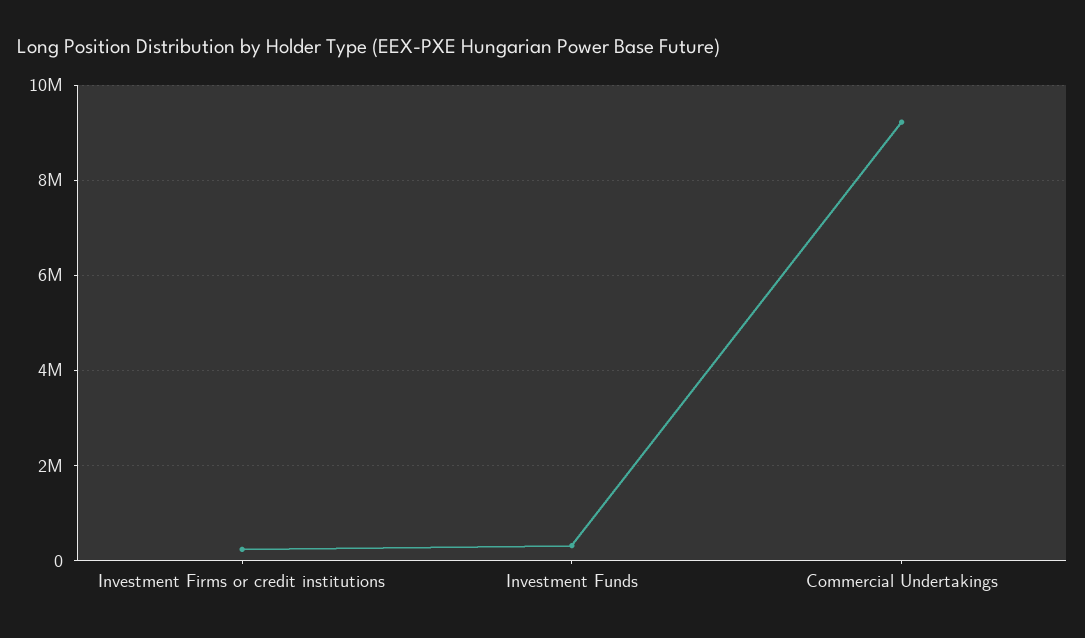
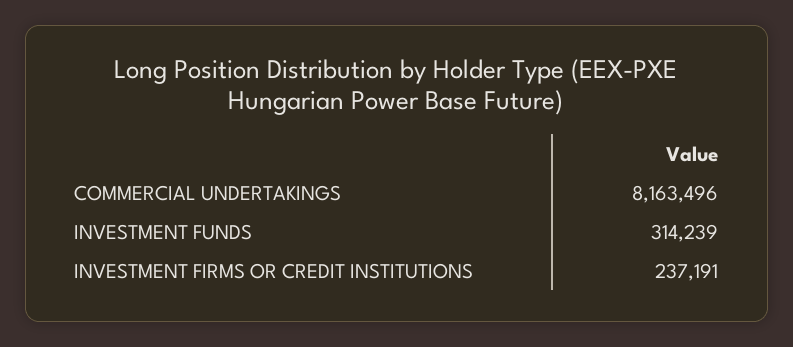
Commercial Undertakings: 9200000 -> 8163496

